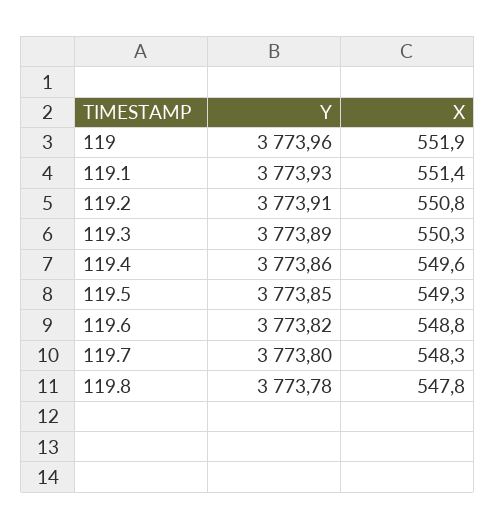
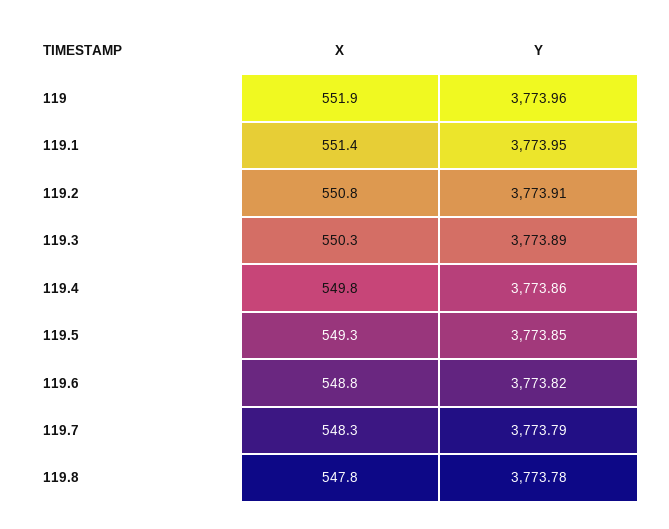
Y, 119.1: 3773.93 -> 3773.95
X, 119.4: 549.6 -> 549.8
Y, 119.7: 3773.8 -> 3773.79

